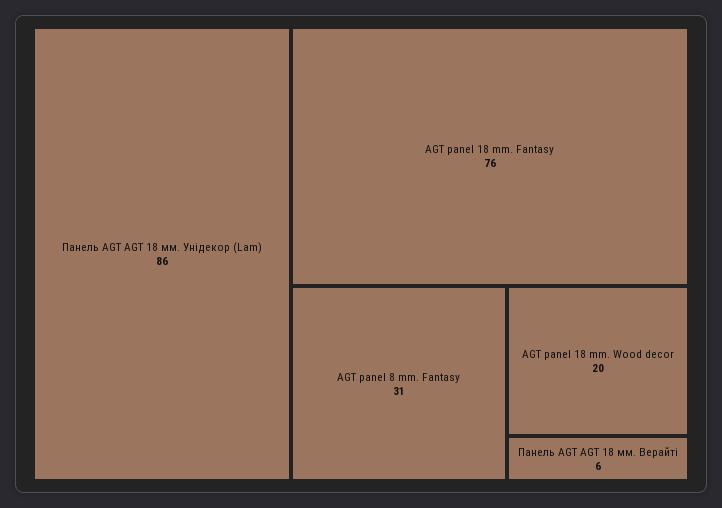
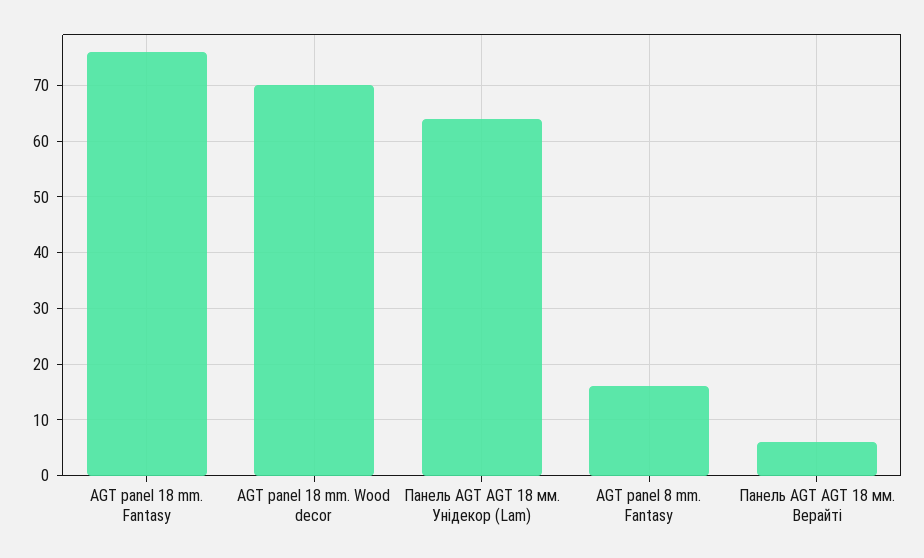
Панель AGT AGT 18 мм. Унідекор (Lam): 86 -> 65
AGT panel 8 mm. Fantasy: 31 -> 15
AGT panel 18 mm. Wood decor: 20 -> 70

